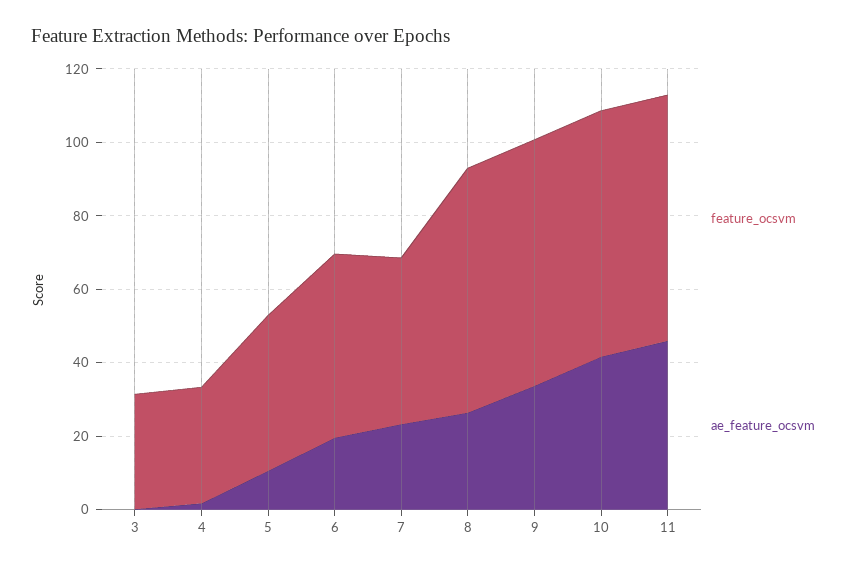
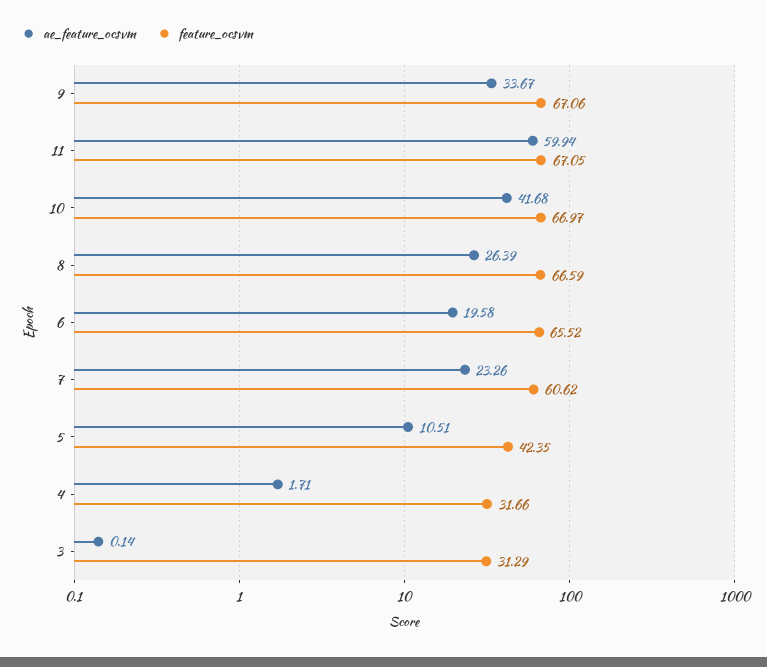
feature_ocsvm, 6: 50 -> 65.52
feature_ocsvm, 7: 45 -> 60.62
ae_feature_ocsvm, 11: 45 -> 59.94

